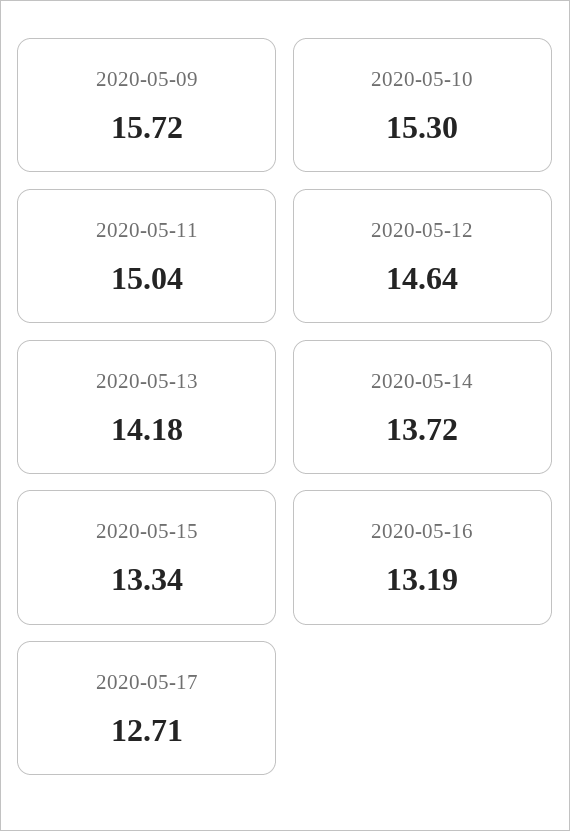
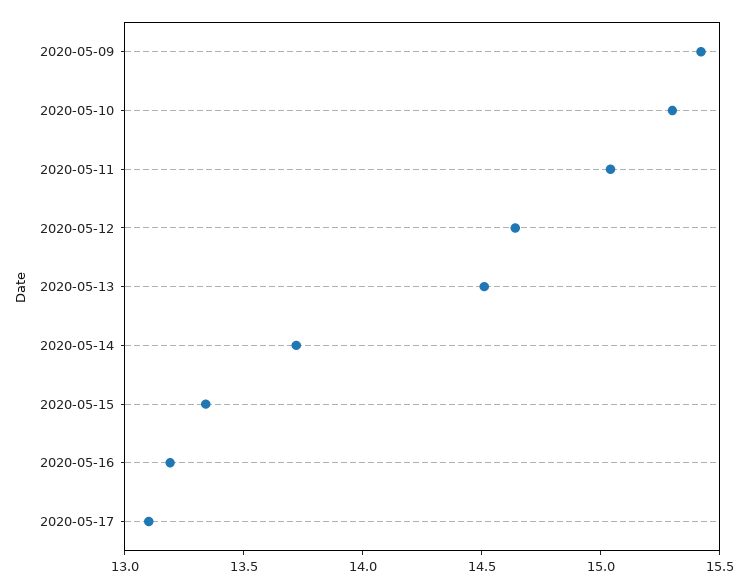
2020-05-09: 15.72 -> 15.4
2020-05-13: 14.18 -> 14.5
2020-05-17: 12.71 -> 13.1

